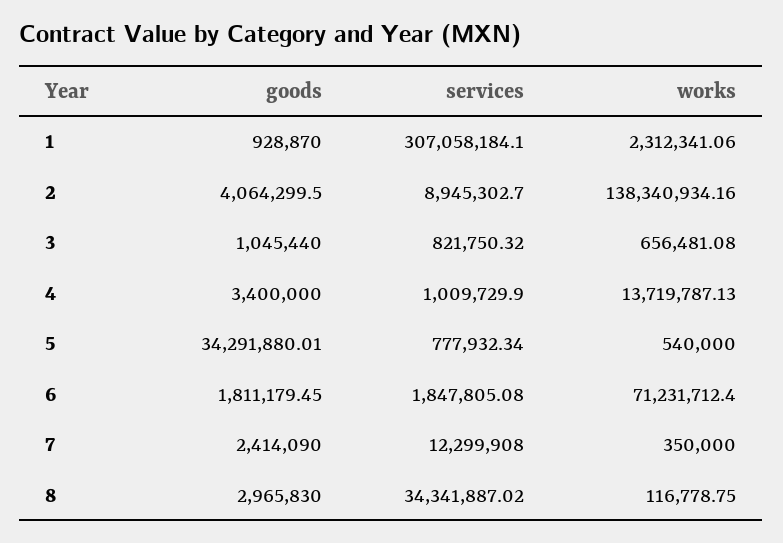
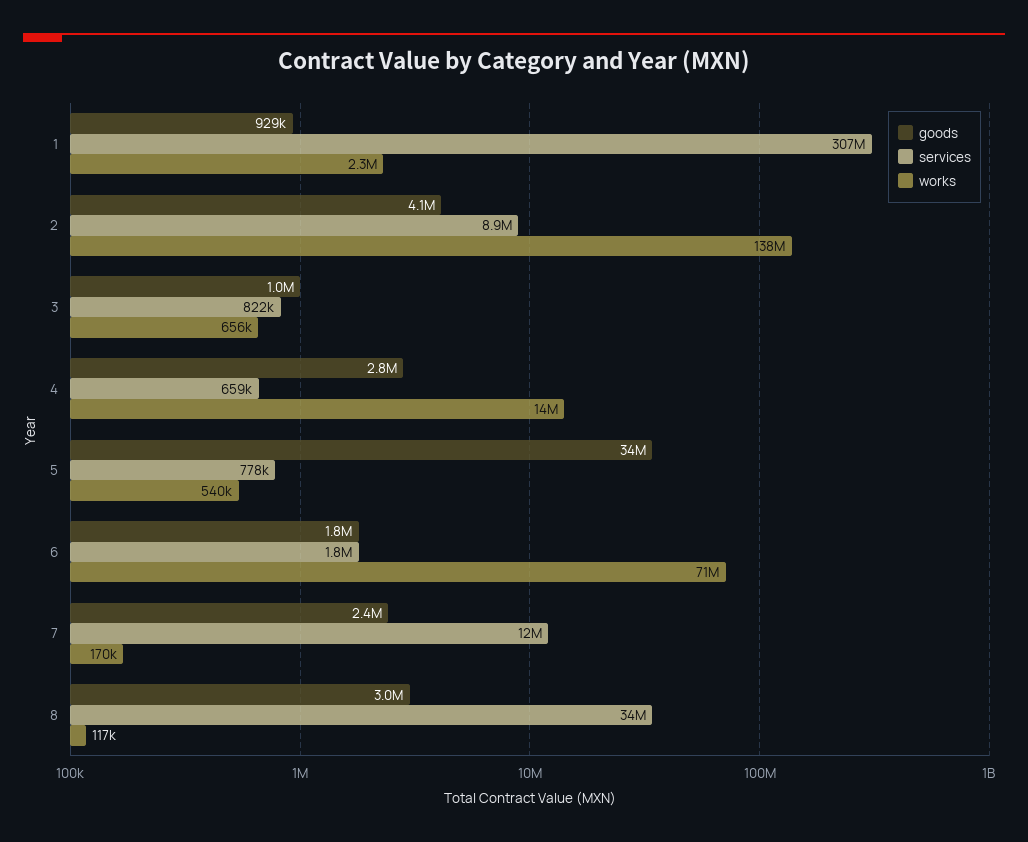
goods, 4: 3400000 -> 2800000
services, 4: 1009729.9 -> 659000
works, 7: 350000 -> 170000

